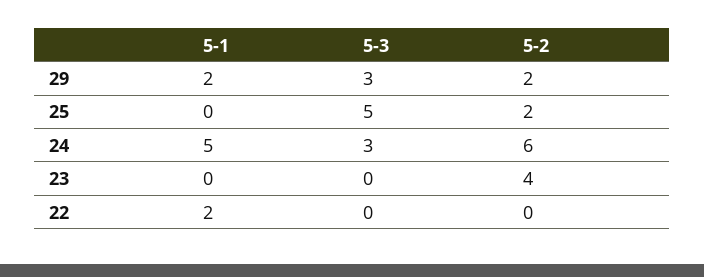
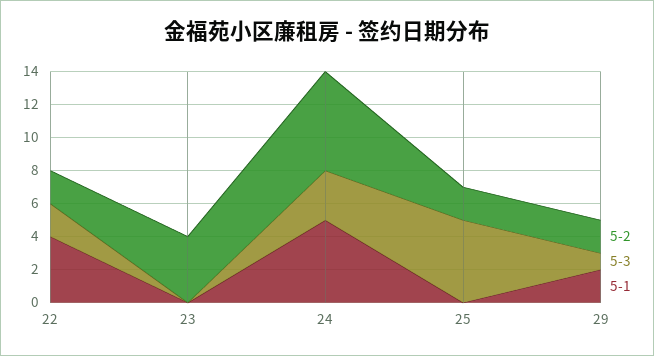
5-3, 29: 3 -> 1
5-1, 22: 2 -> 4
5-3, 22: 0 -> 2
5-2, 22: 0 -> 2

